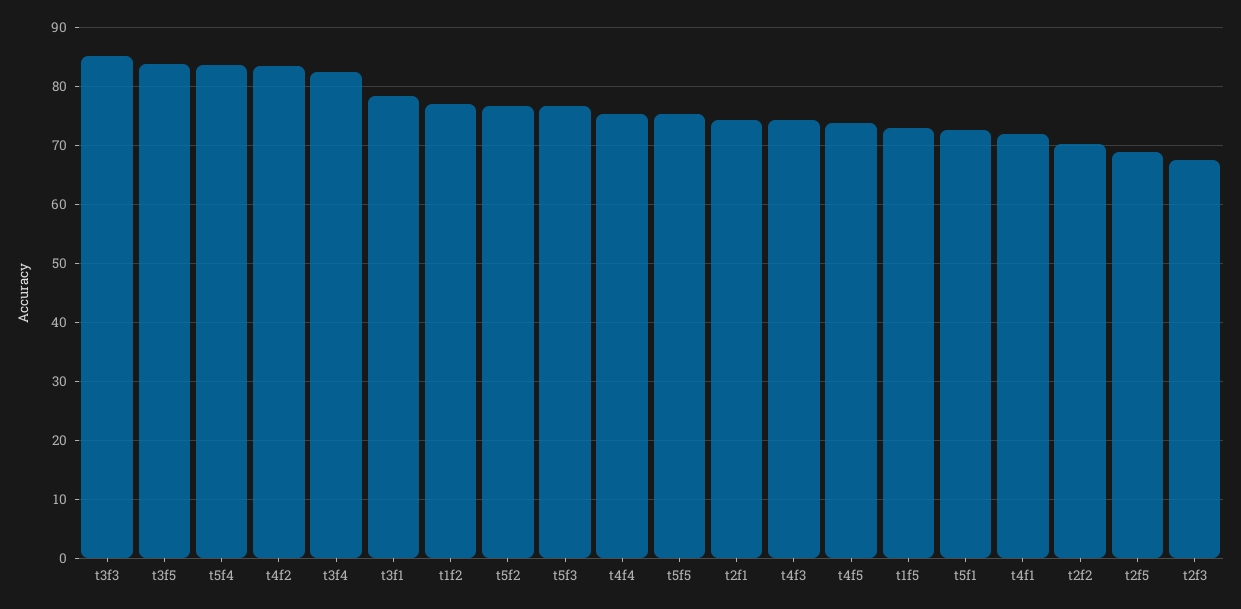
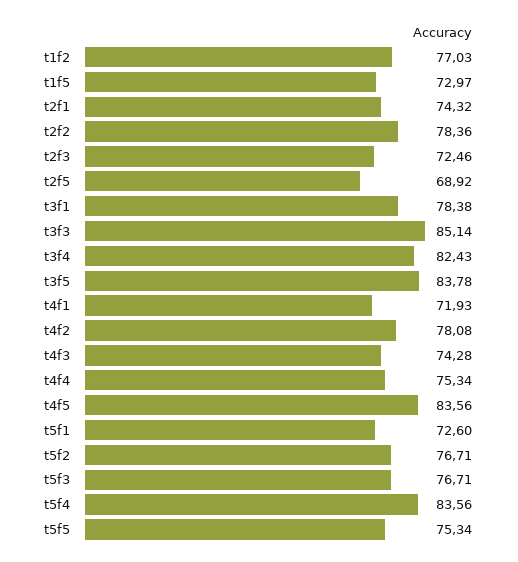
t4f2: 84 -> 78.08
t4f5: 74 -> 83.56
t2f2: 70 -> 78.36
t2f3: 68 -> 72.46

